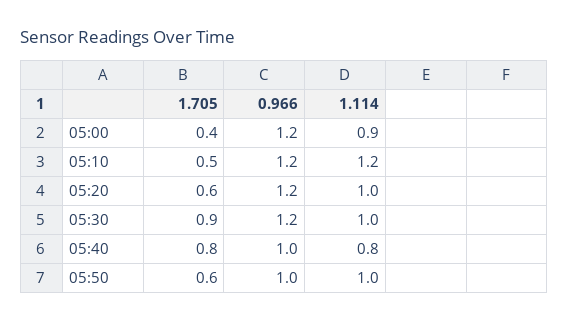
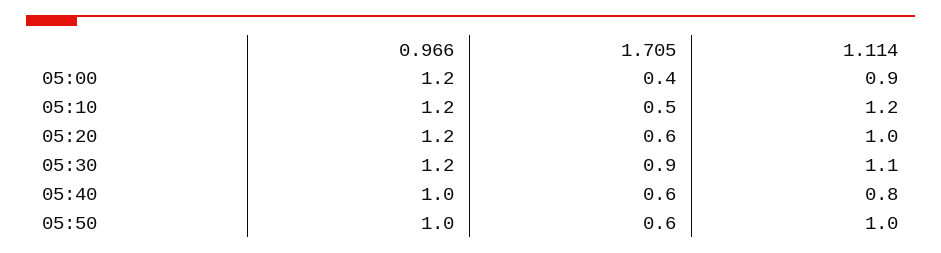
1.114, 05:30: 1 -> 1.1
1.705, 05:40: 0.8 -> 0.6

